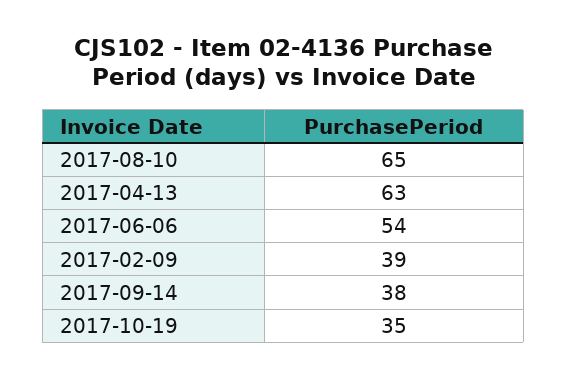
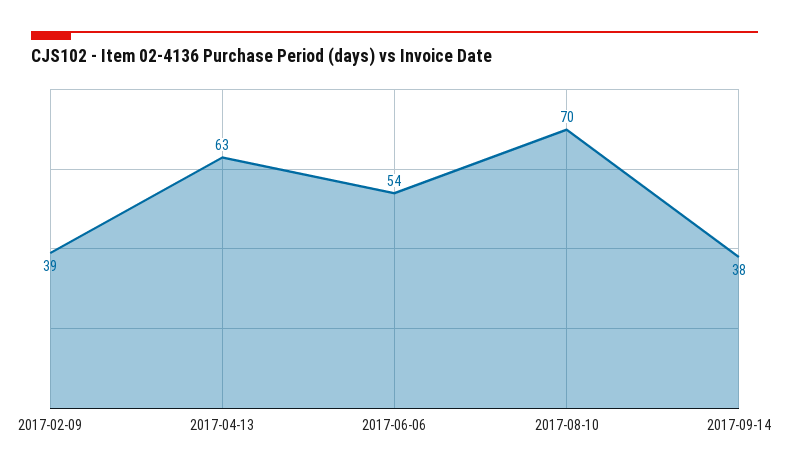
2017-08-10: 65 -> 70
2017-10-19: 35 -> none

